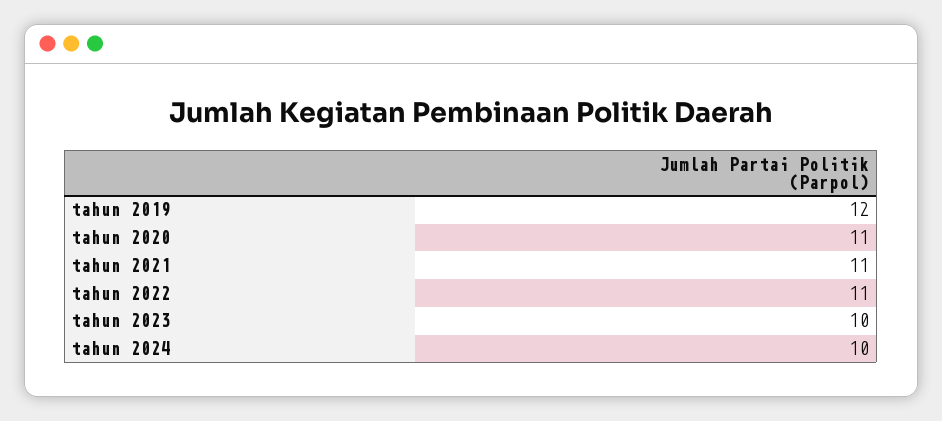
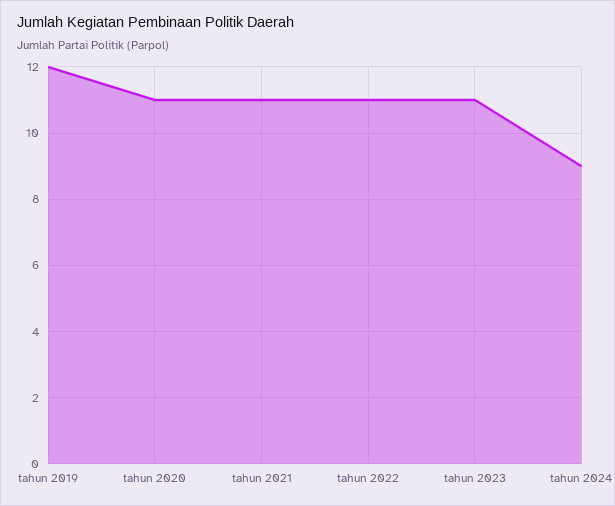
tahun 2023: 10 -> 11
tahun 2024: 10 -> 9

